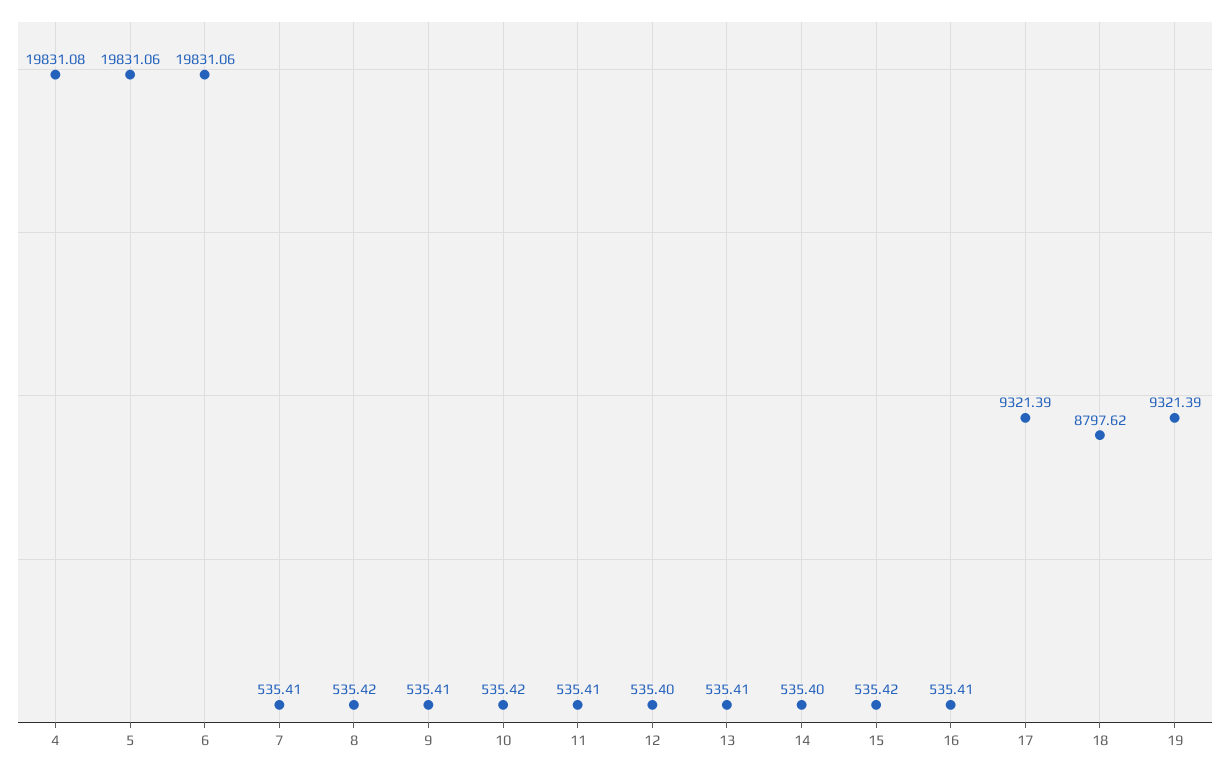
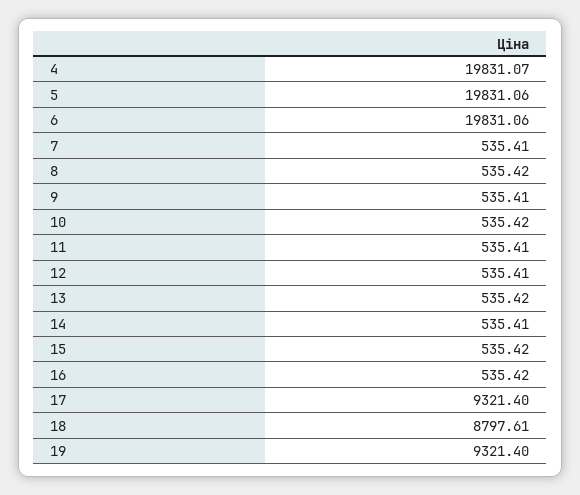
4: 19831.08 -> 19831.07
12: 535.4 -> 535.41
13: 535.41 -> 535.42
14: 535.4 -> 535.41
16: 535.41 -> 535.42
17: 9321.39 -> 9321.4
18: 8797.62 -> 8797.61
19: 9321.39 -> 9321.4

